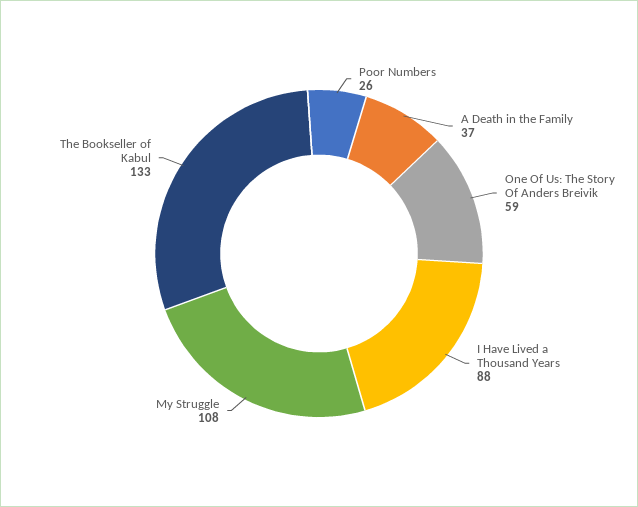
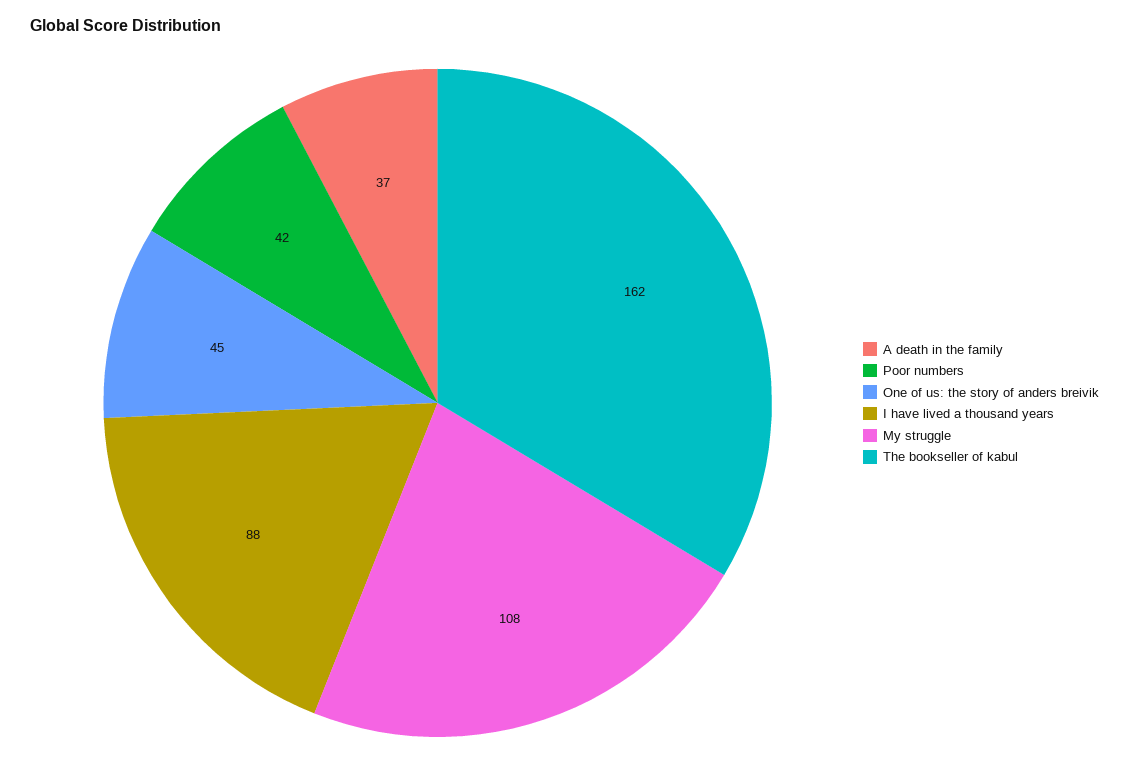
Poor Numbers: 26 -> 42
One Of Us: The Story Of Anders Breivik: 59 -> 45
The Bookseller of Kabul: 133 -> 162

